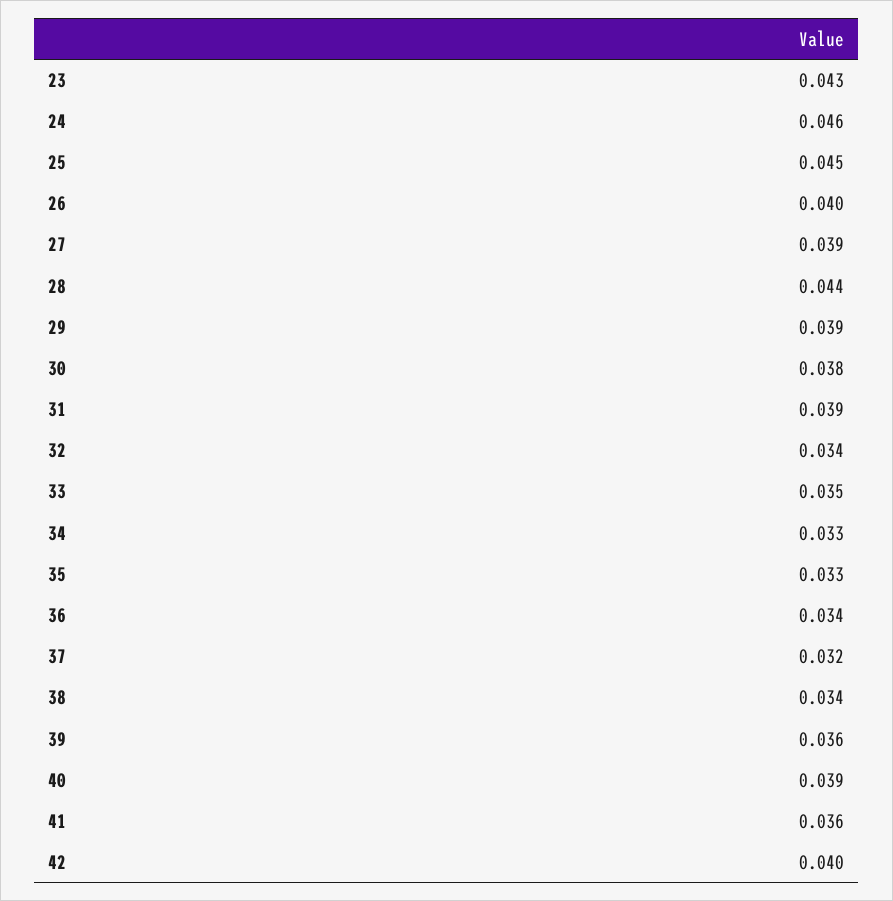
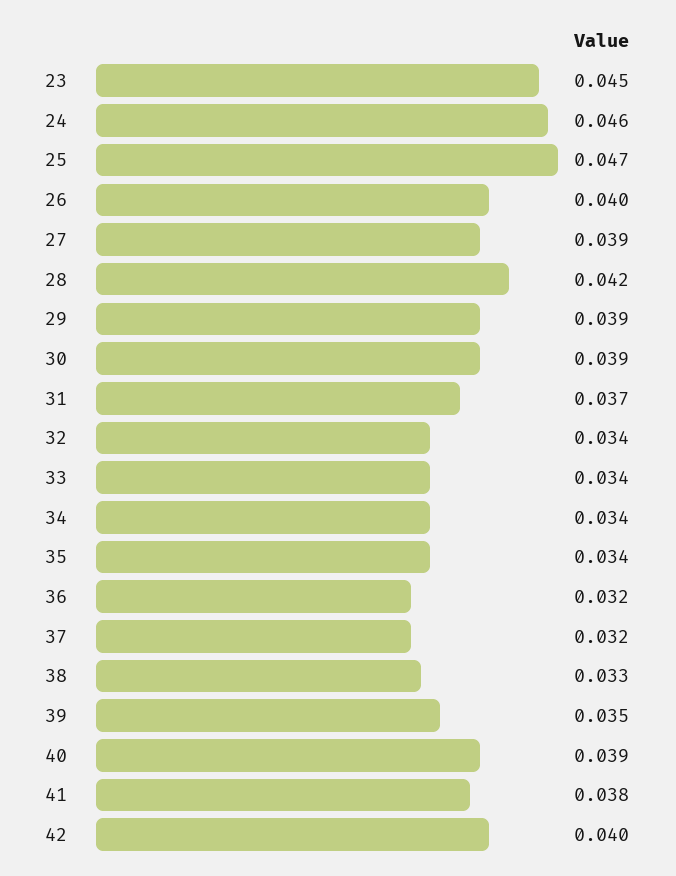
23: 0.043 -> 0.045
25: 0.045 -> 0.047
28: 0.044 -> 0.042
30: 0.038 -> 0.039
31: 0.039 -> 0.037
33: 0.035 -> 0.034
34: 0.033 -> 0.034
35: 0.033 -> 0.034
36: 0.034 -> 0.032
38: 0.034 -> 0.033
39: 0.036 -> 0.035
41: 0.036 -> 0.038

